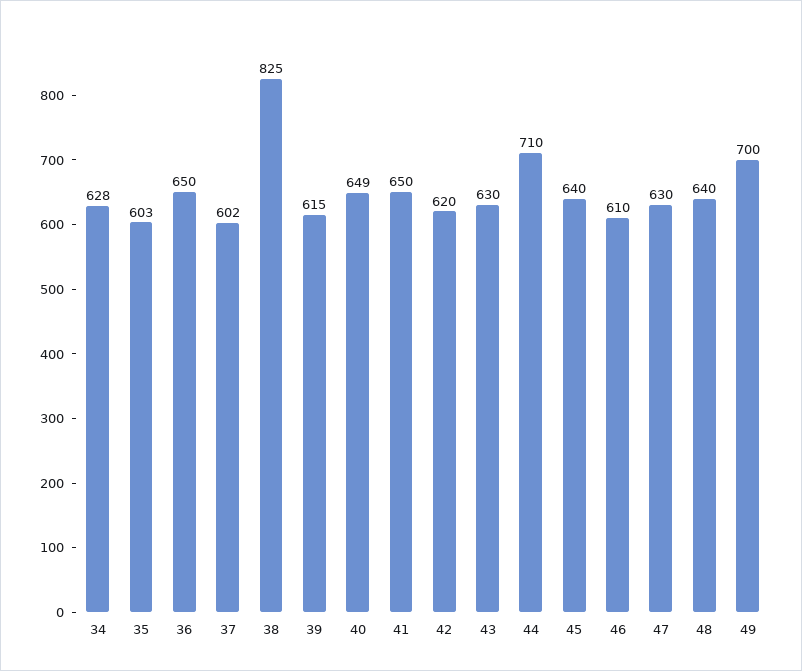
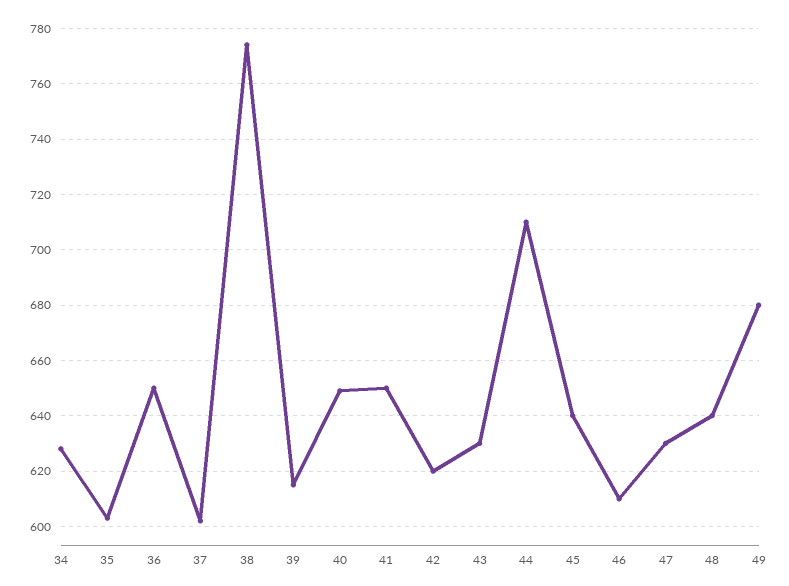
38: 825 -> 775
49: 700 -> 680

